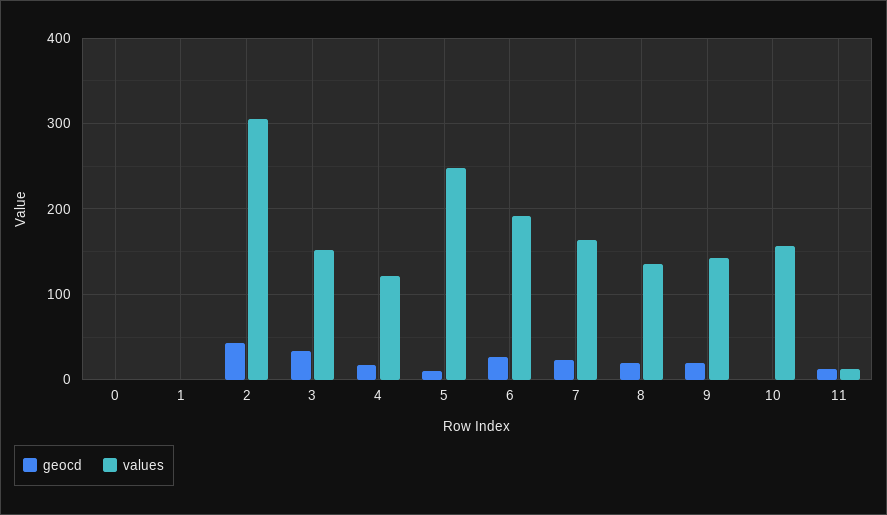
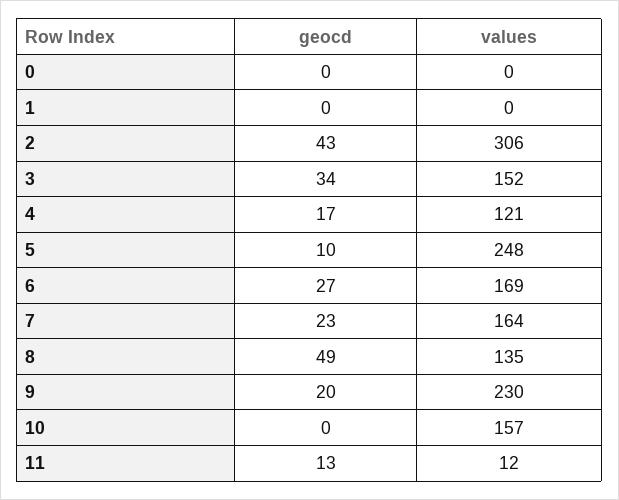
values, 6: 190 -> 169
geocd, 8: 20 -> 49
values, 9: 140 -> 230

